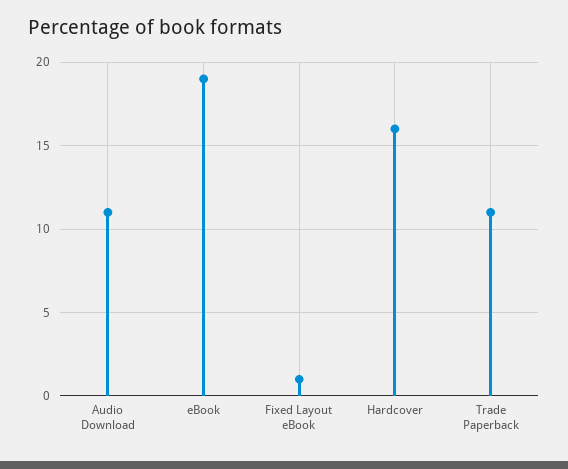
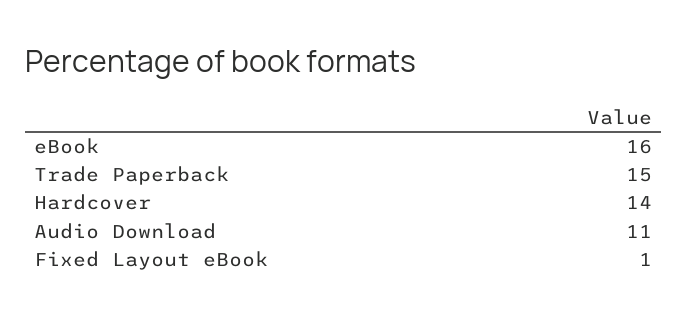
eBook: 19 -> 16
Hardcover: 16 -> 14
Trade Paperback: 11 -> 15

